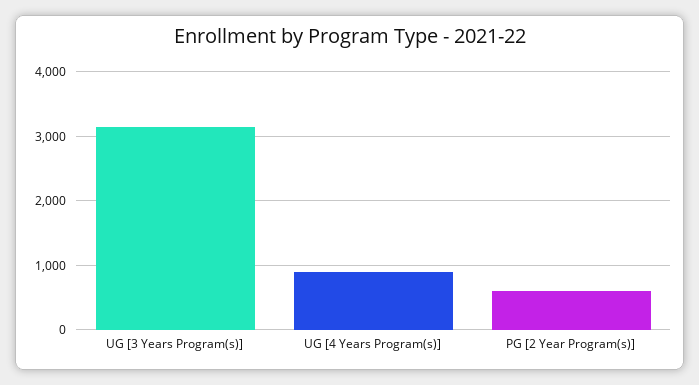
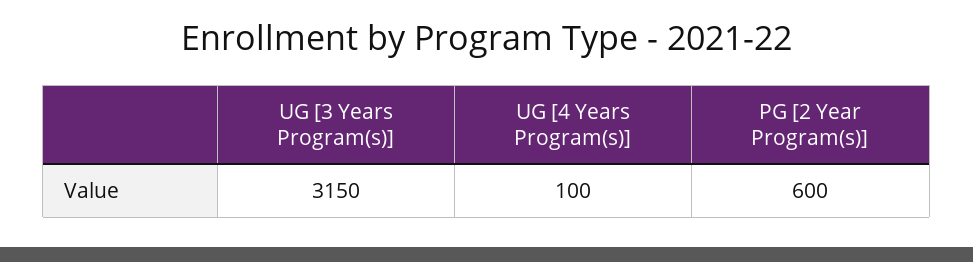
UG [4 Years Program(s)]: 900 -> 100

